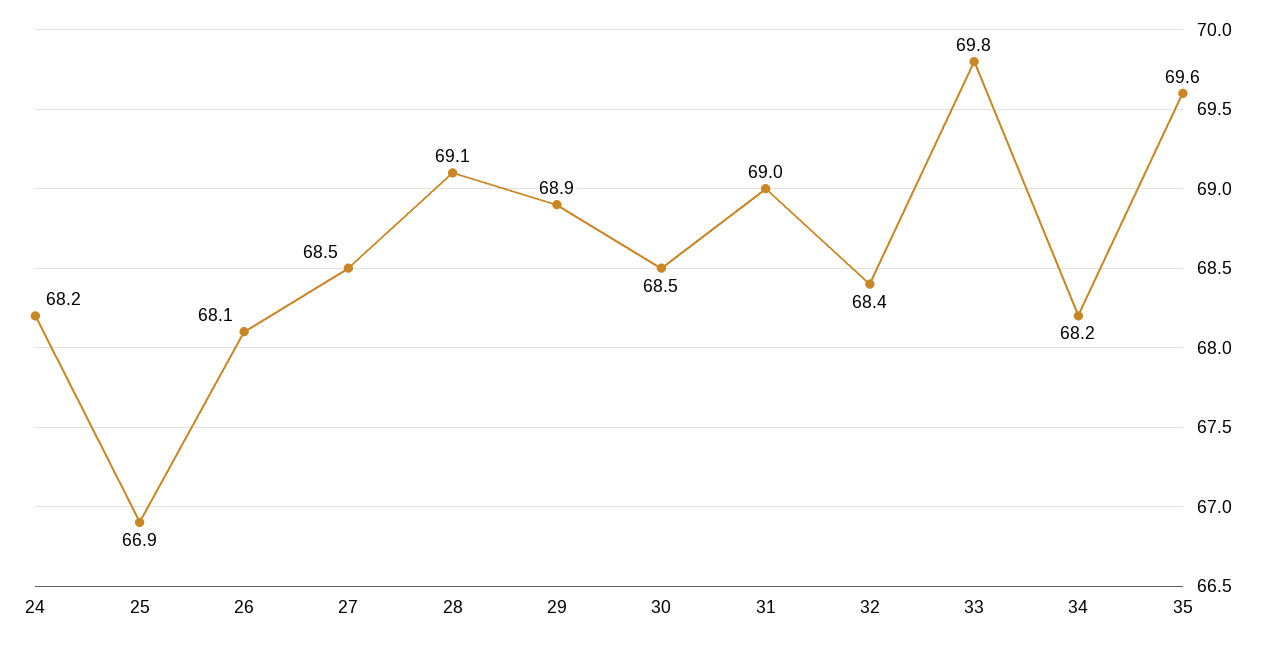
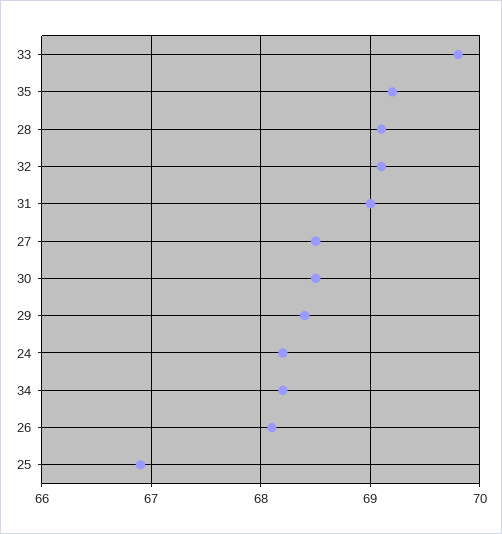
29: 68.9 -> 68.4
32: 68.4 -> 69.1
35: 69.6 -> 69.2

